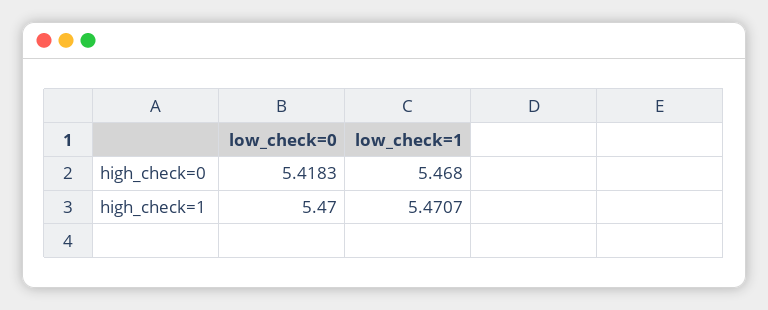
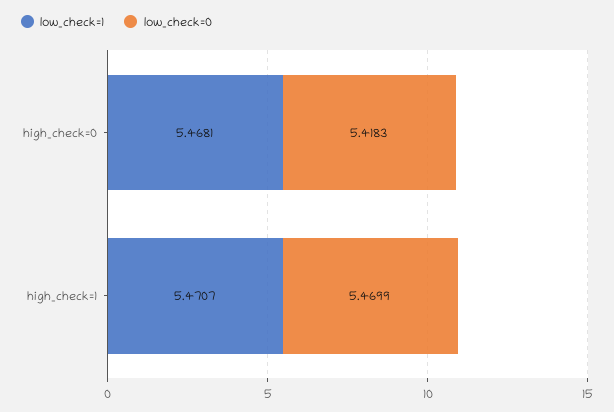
low_check=1, high_check=0: 5.468 -> 5.4681
low_check=0, high_check=1: 5.47 -> 5.4699

